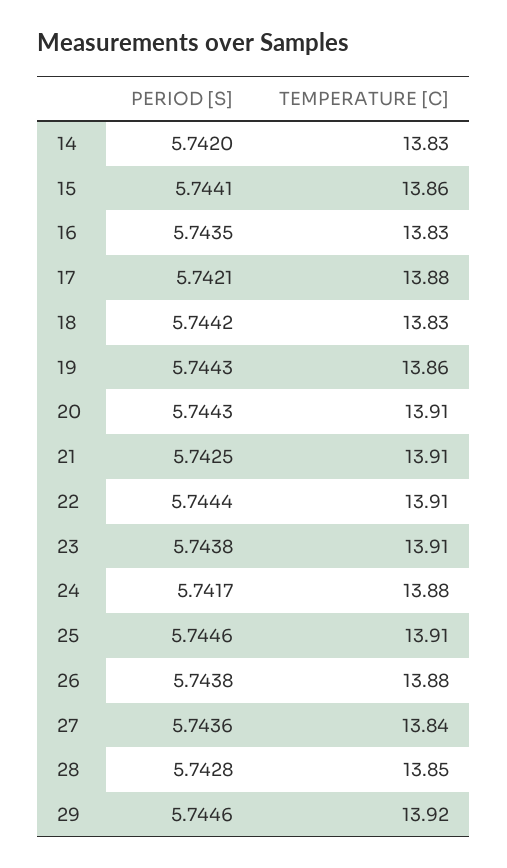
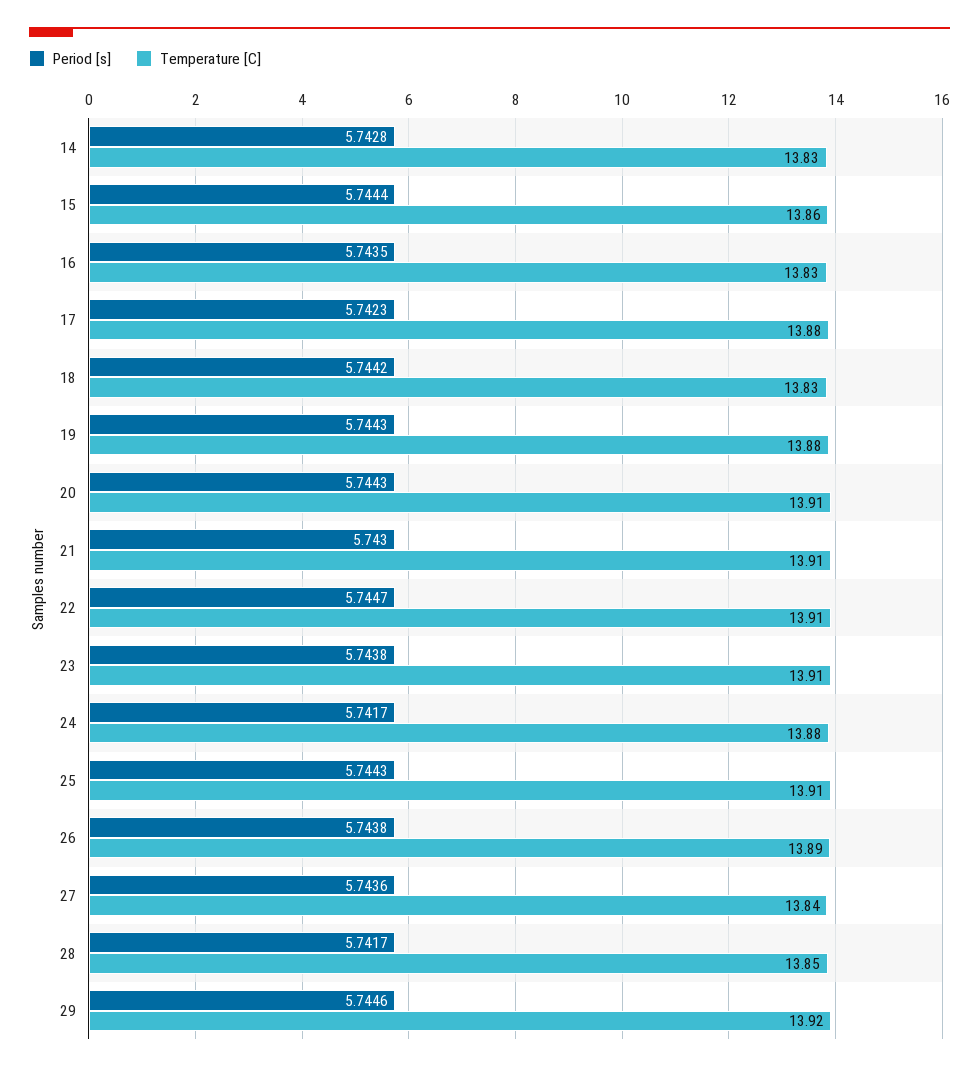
PERIOD [S], 14: 5.742 -> 5.7428
PERIOD [S], 15: 5.7441 -> 5.7444
PERIOD [S], 17: 5.7421 -> 5.7423
TEMPERATURE [C], 19: 13.86 -> 13.88
PERIOD [S], 21: 5.7425 -> 5.743
PERIOD [S], 22: 5.7444 -> 5.7447
PERIOD [S], 25: 5.7446 -> 5.7443
TEMPERATURE [C], 26: 13.88 -> 13.89
PERIOD [S], 28: 5.7428 -> 5.7417

